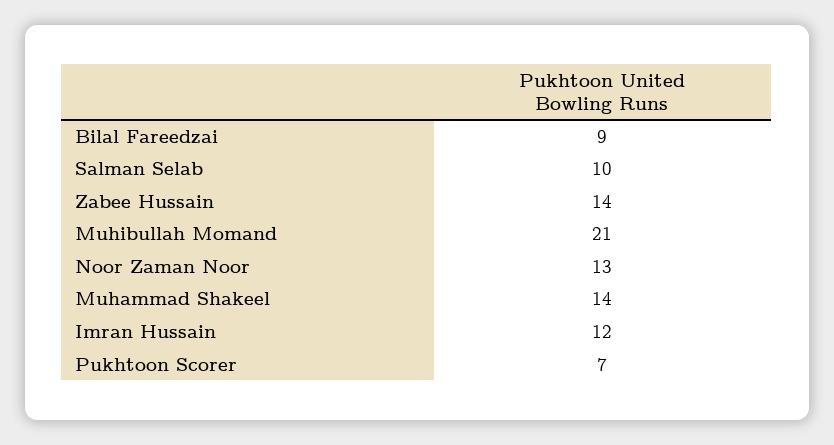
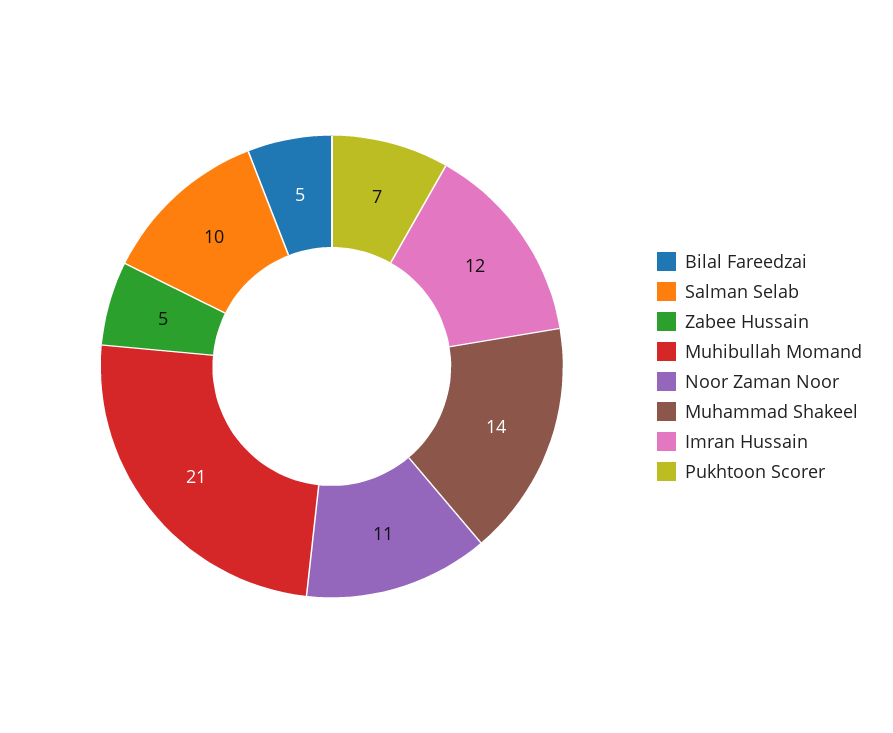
Bilal Fareedzai: 9 -> 5
Zabee Hussain: 14 -> 5
Noor Zaman Noor: 13 -> 11

